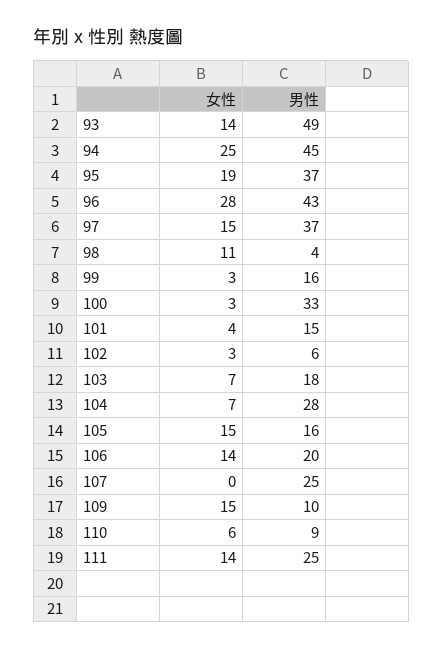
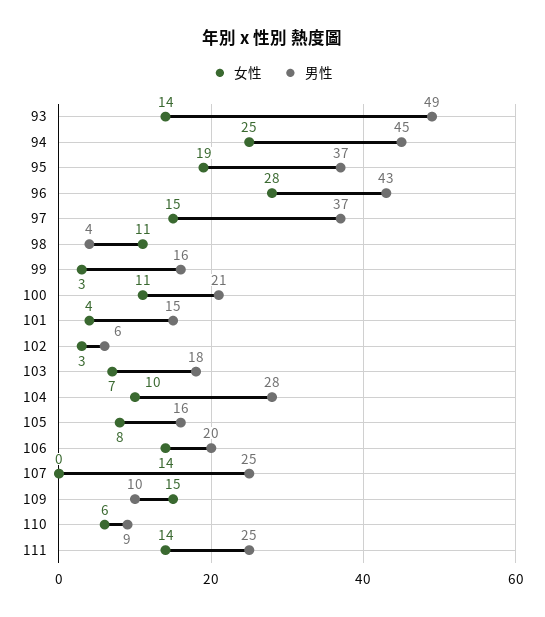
女性, 100: 3 -> 11
男性, 100: 33 -> 21
女性, 104: 7 -> 10
女性, 105: 15 -> 8

